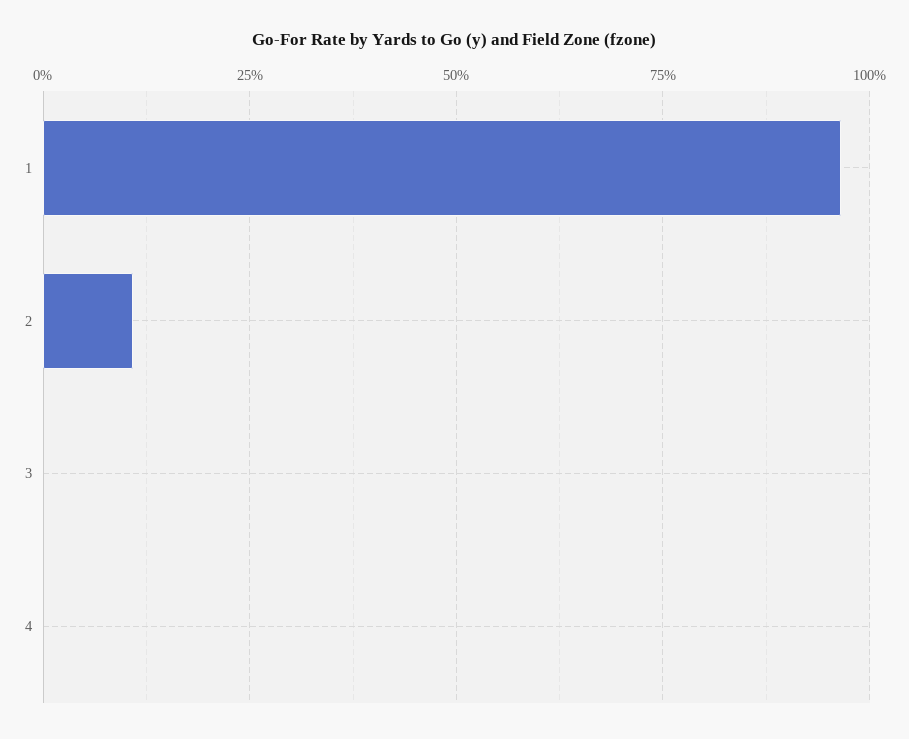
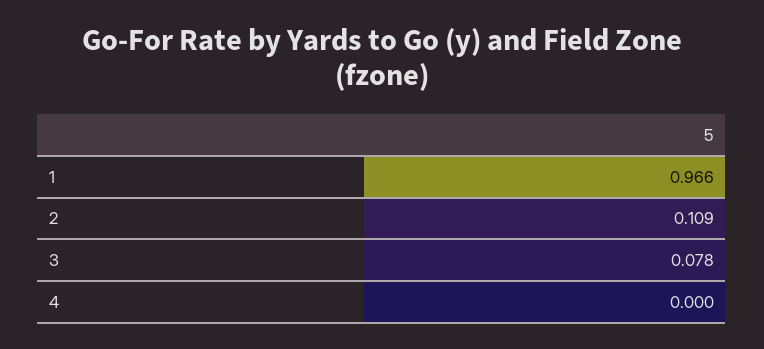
3: 0 -> 0.078

